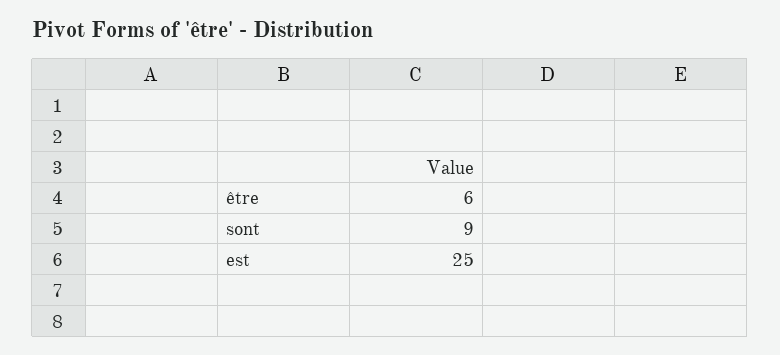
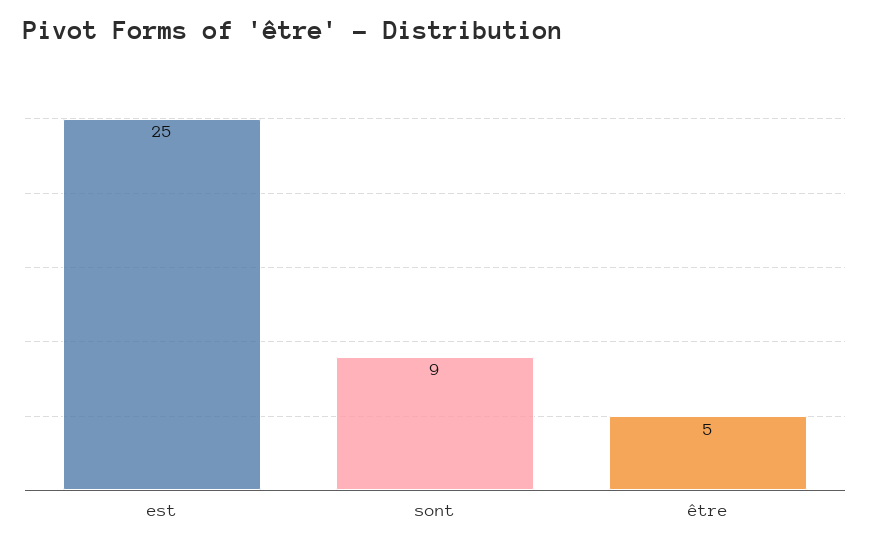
être: 6 -> 5

